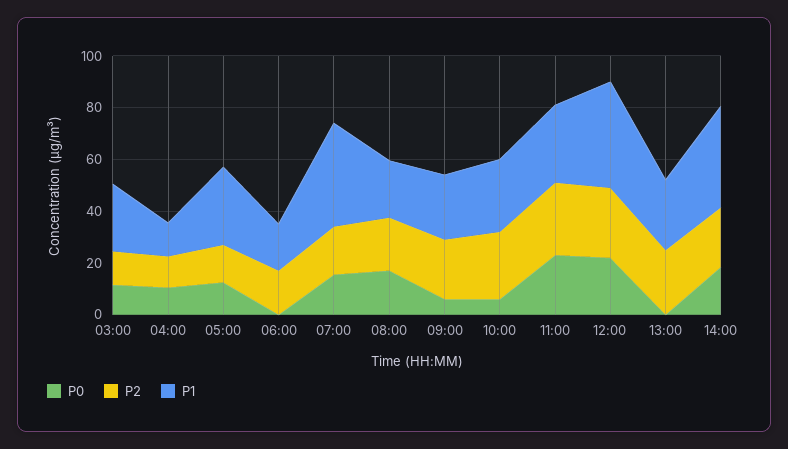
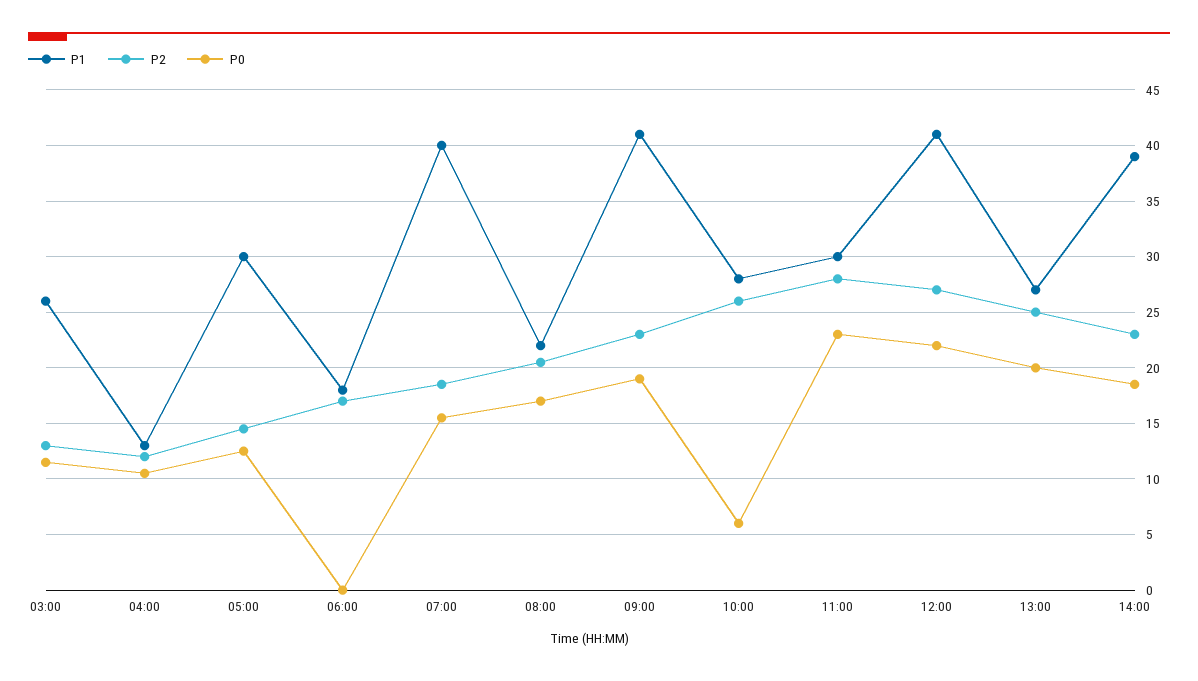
P0, 09:00: 5 -> 19
P1, 09:00: 25 -> 41
P0, 13:00: 0 -> 20

